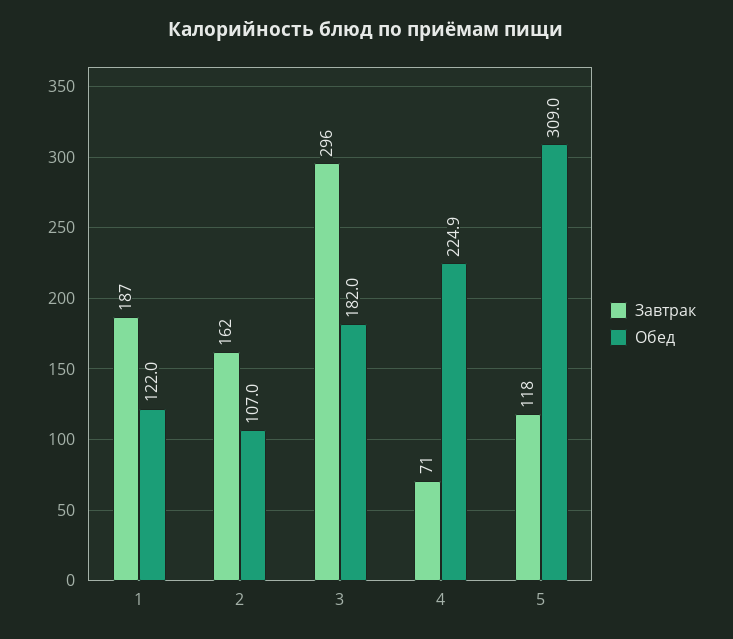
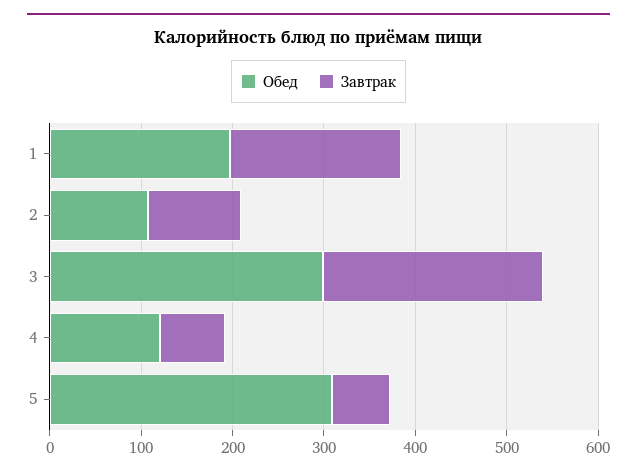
Обед, 1: 122 -> 200
Завтрак, 2: 162 -> 100
Завтрак, 3: 296 -> 240
Обед, 3: 182 -> 300
Обед, 4: 224.9 -> 120
Завтрак, 5: 118 -> 60

